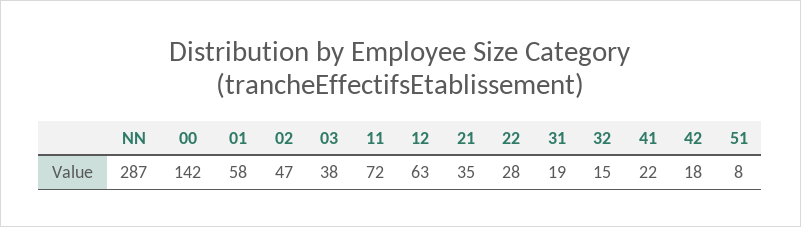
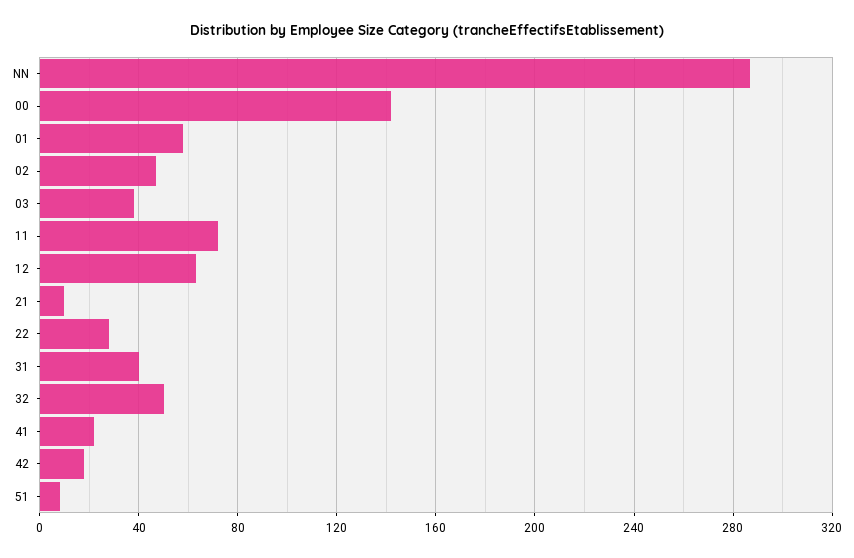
21: 35 -> 10
31: 19 -> 40
32: 15 -> 50

